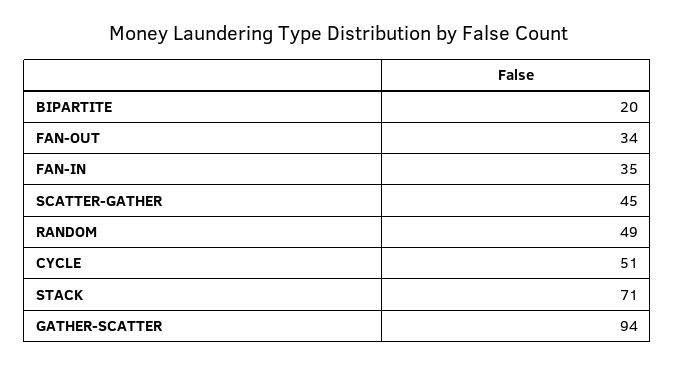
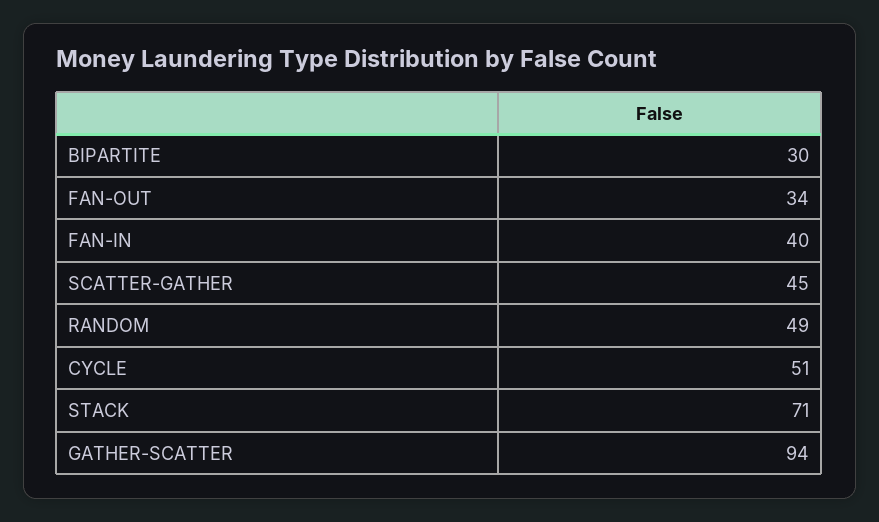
BIPARTITE: 20 -> 30
FAN-IN: 35 -> 40

